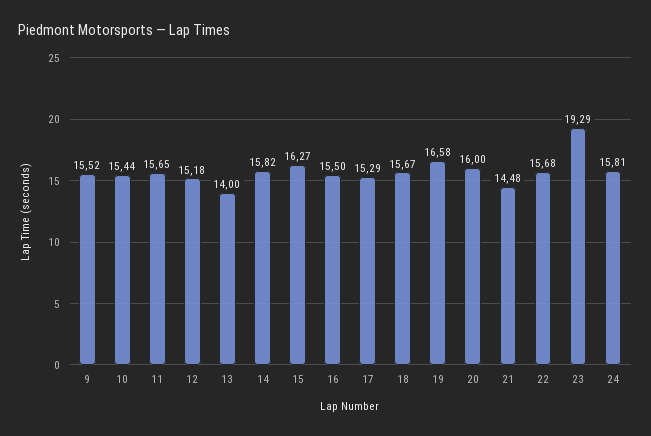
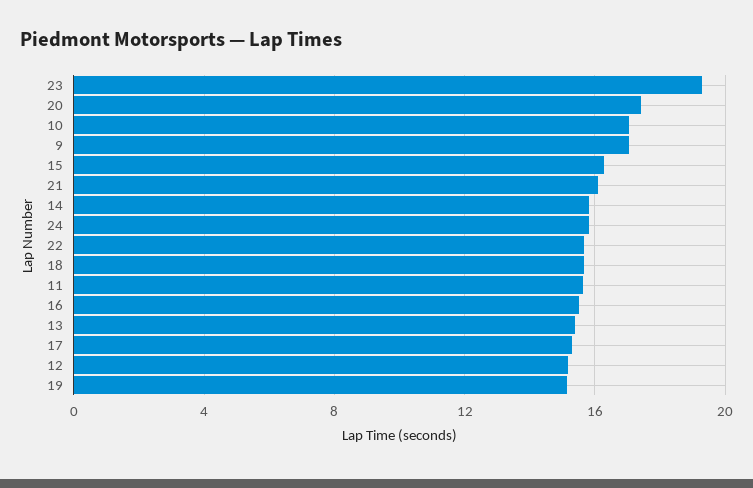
9: 15.52 -> 17
10: 15.44 -> 17
13: 14 -> 15.5
19: 16.58 -> 15
20: 16 -> 17.5
21: 14.48 -> 16

